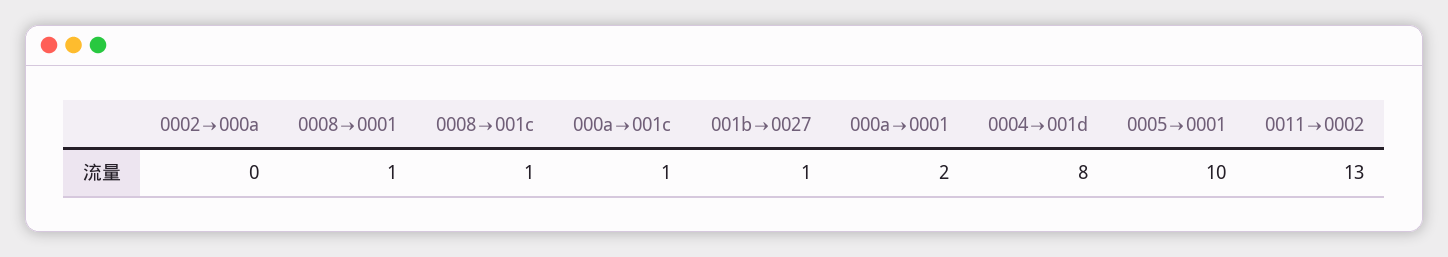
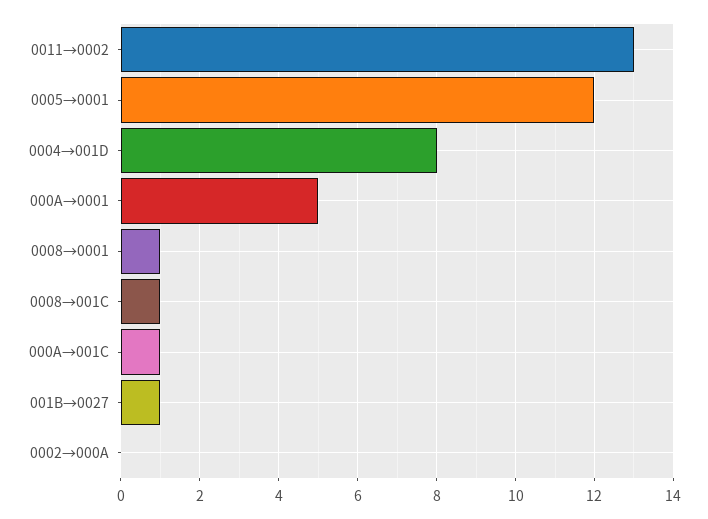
000a→0001: 2 -> 5
0005→0001: 10 -> 12

